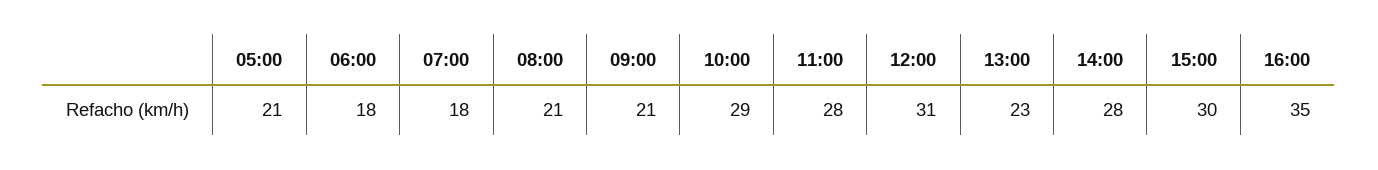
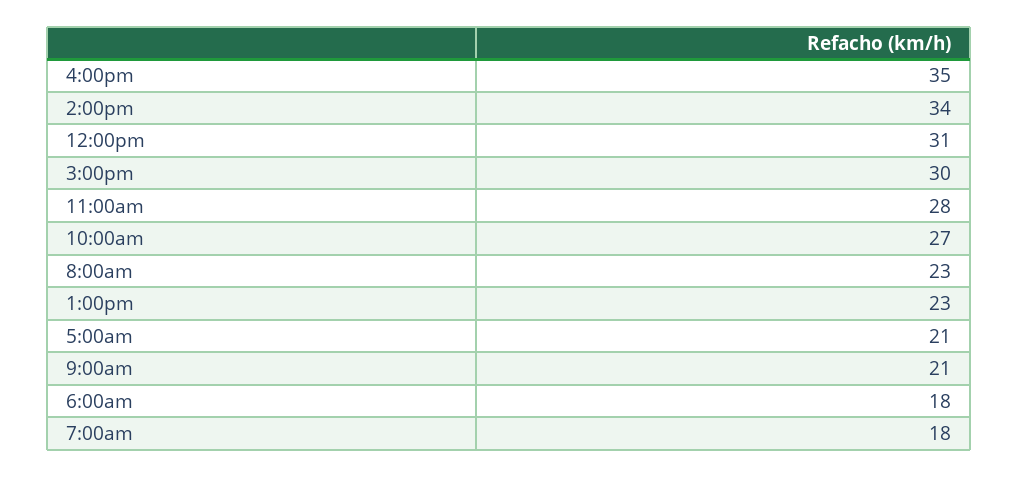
08:00: 21 -> 23
10:00: 29 -> 27
14:00: 28 -> 34

